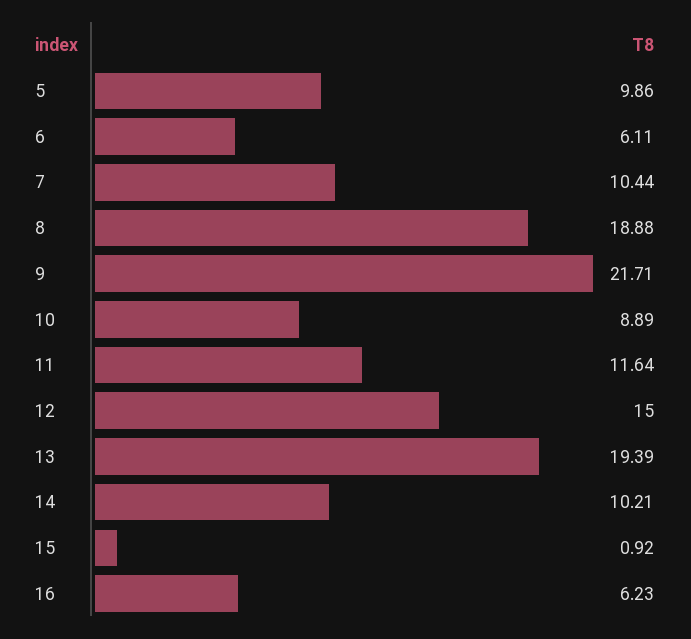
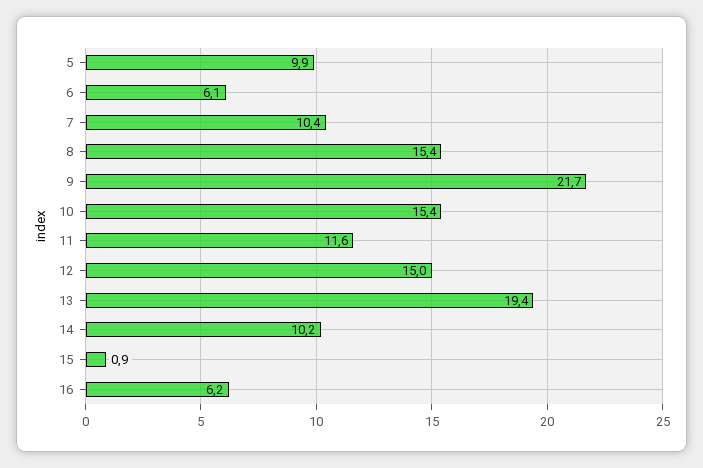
8: 18.88 -> 15.4
10: 8.89 -> 15.4

